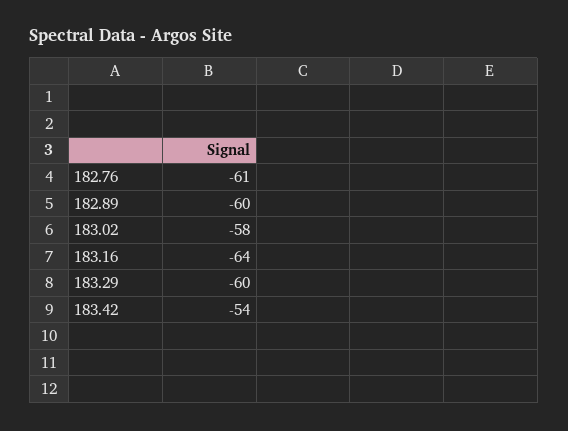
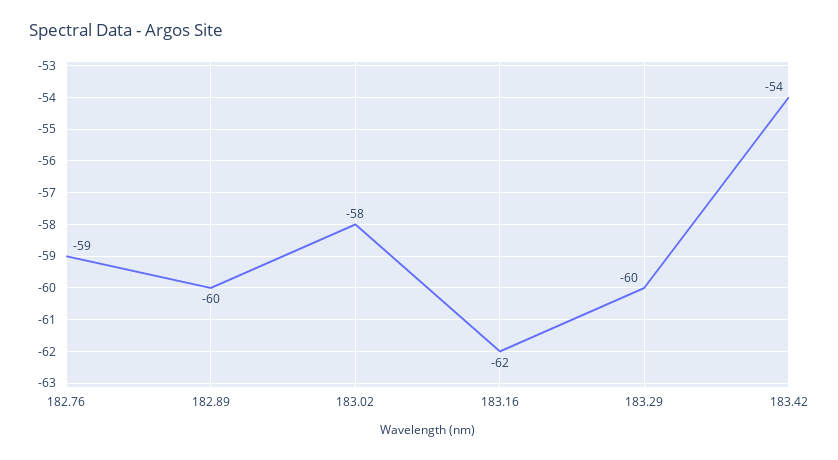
182.76: -61 -> -59
183.16: -64 -> -62

